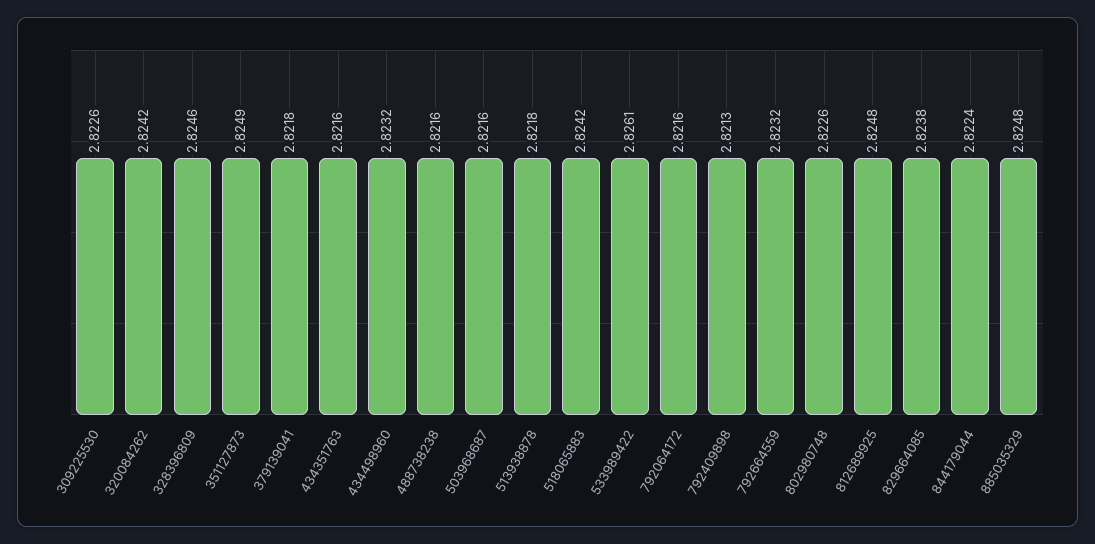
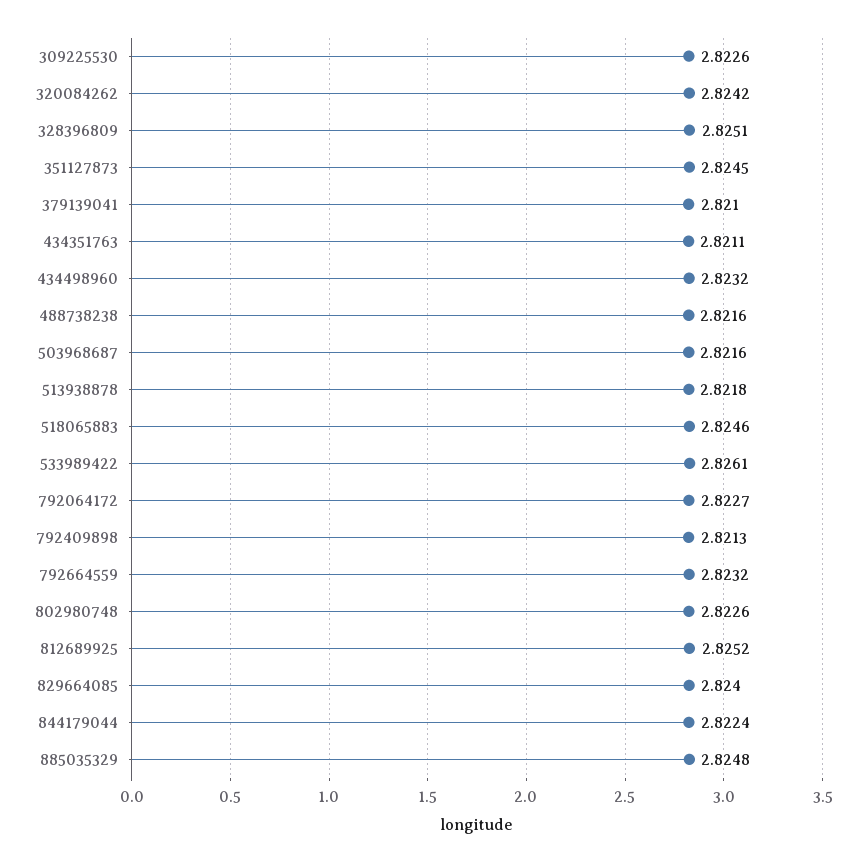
328396809: 2.8246 -> 2.8251
351127873: 2.8249 -> 2.8245
379139041: 2.8218 -> 2.821
434351763: 2.8216 -> 2.8211
518065883: 2.8242 -> 2.8246
792064172: 2.8216 -> 2.8227
812689925: 2.8248 -> 2.8252
829664085: 2.8238 -> 2.824

